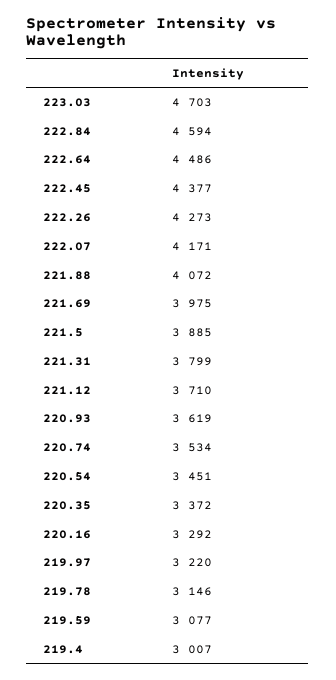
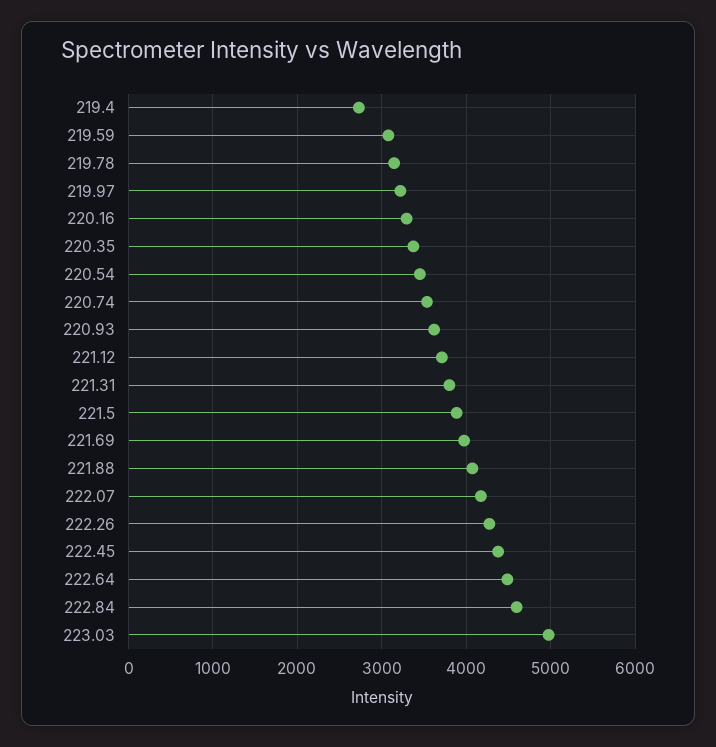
223.03: 4703 -> 5000
219.4: 3007 -> 2700

